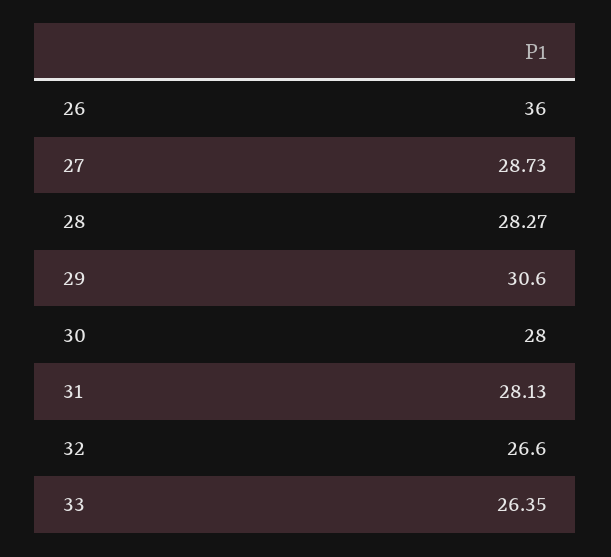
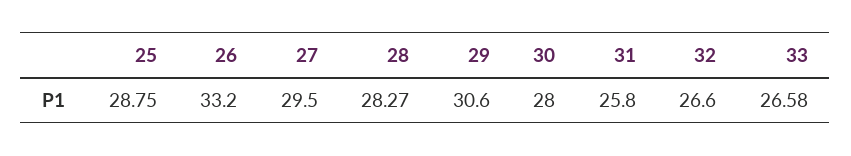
26: 36 -> 33.2
27: 28.73 -> 29.5
31: 28.13 -> 25.8
33: 26.35 -> 26.58
25: none -> 28.75

